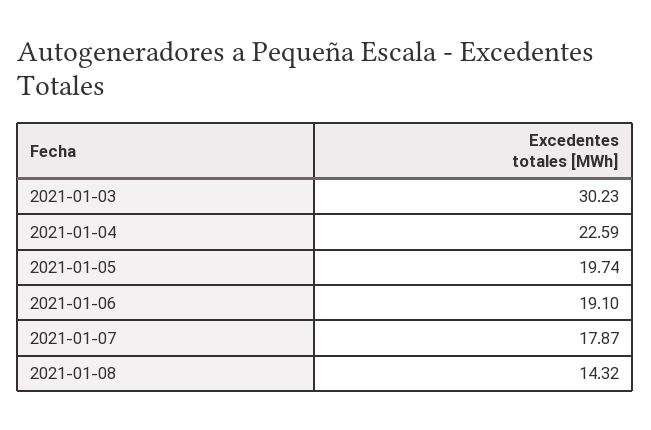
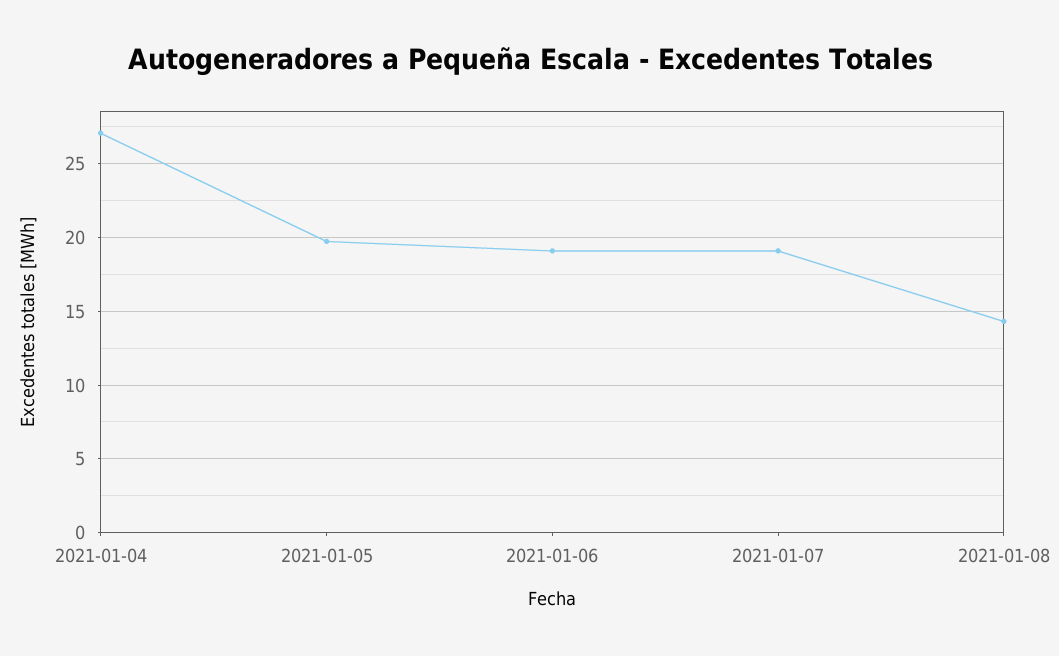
2021-01-03: 30.23 -> none
2021-01-04: 22.59 -> 27
2021-01-07: 17.87 -> 19

